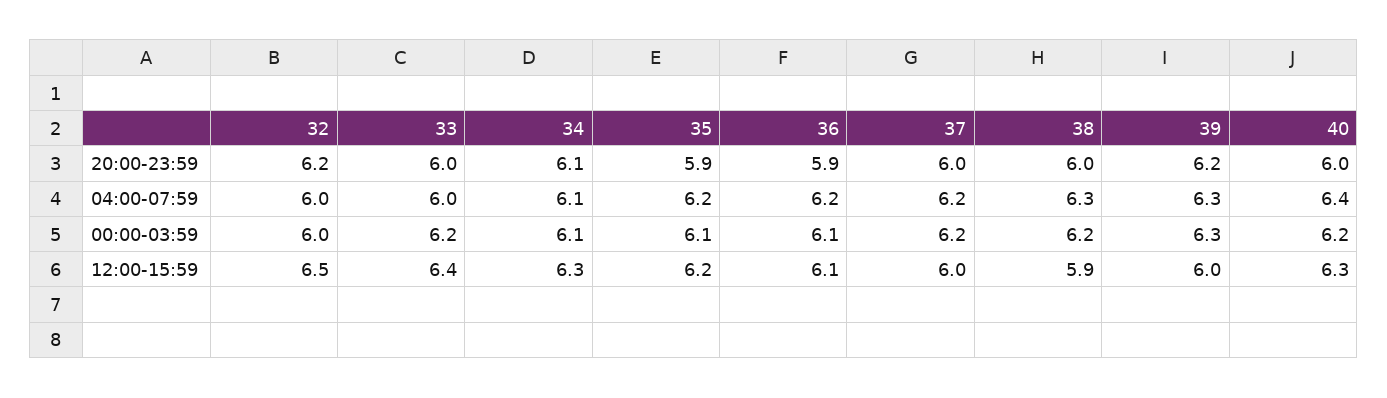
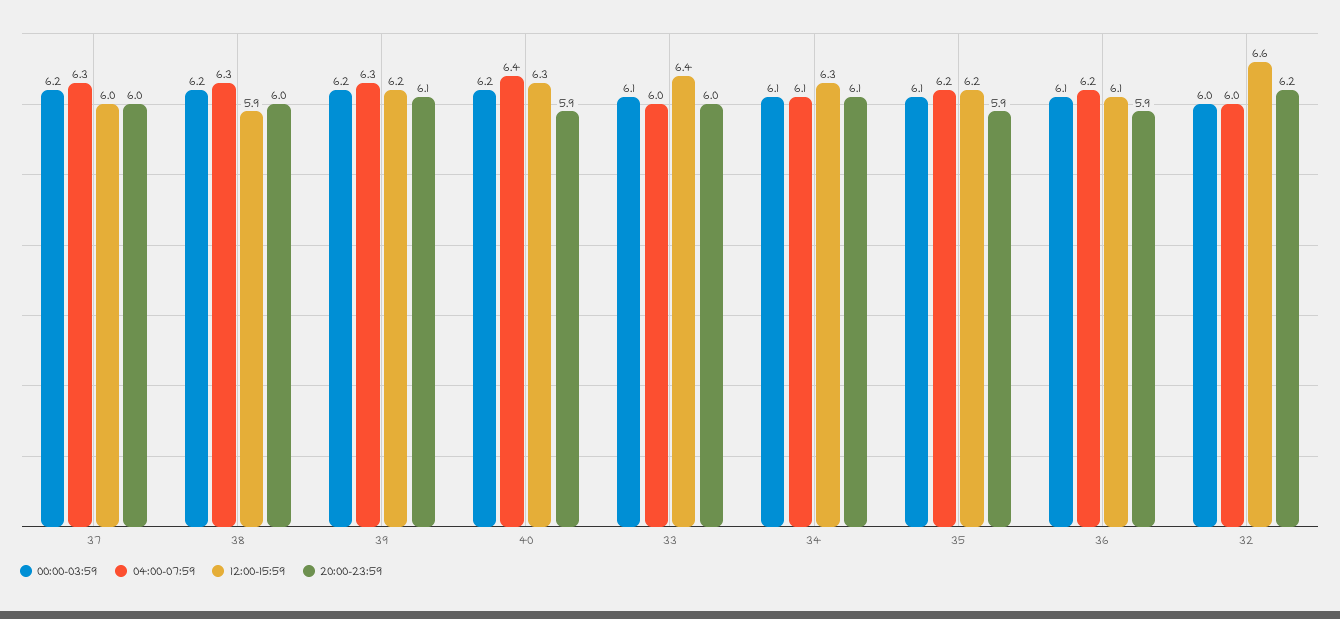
20:00-23:59, 39: 6.2 -> 6.1
20:00-23:59, 40: 6 -> 5.9
04:00-07:59, 37: 6.2 -> 6.3
00:00-03:59, 33: 6.2 -> 6.1
00:00-03:59, 39: 6.3 -> 6.2
12:00-15:59, 32: 6.5 -> 6.6
12:00-15:59, 39: 6 -> 6.2

